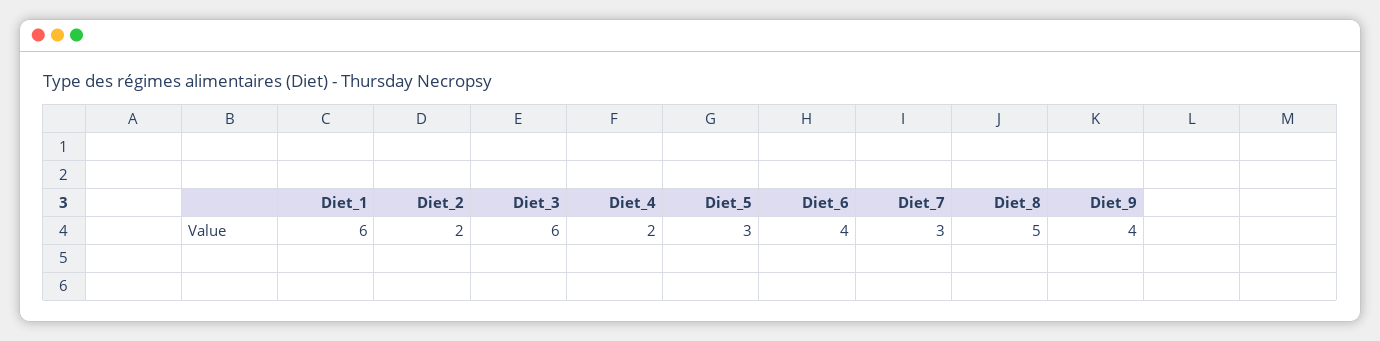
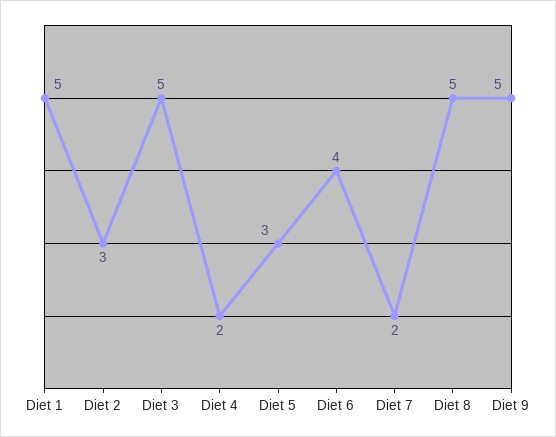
Diet_1: 6 -> 5
Diet_2: 2 -> 3
Diet_3: 6 -> 5
Diet_7: 3 -> 2
Diet_9: 4 -> 5

